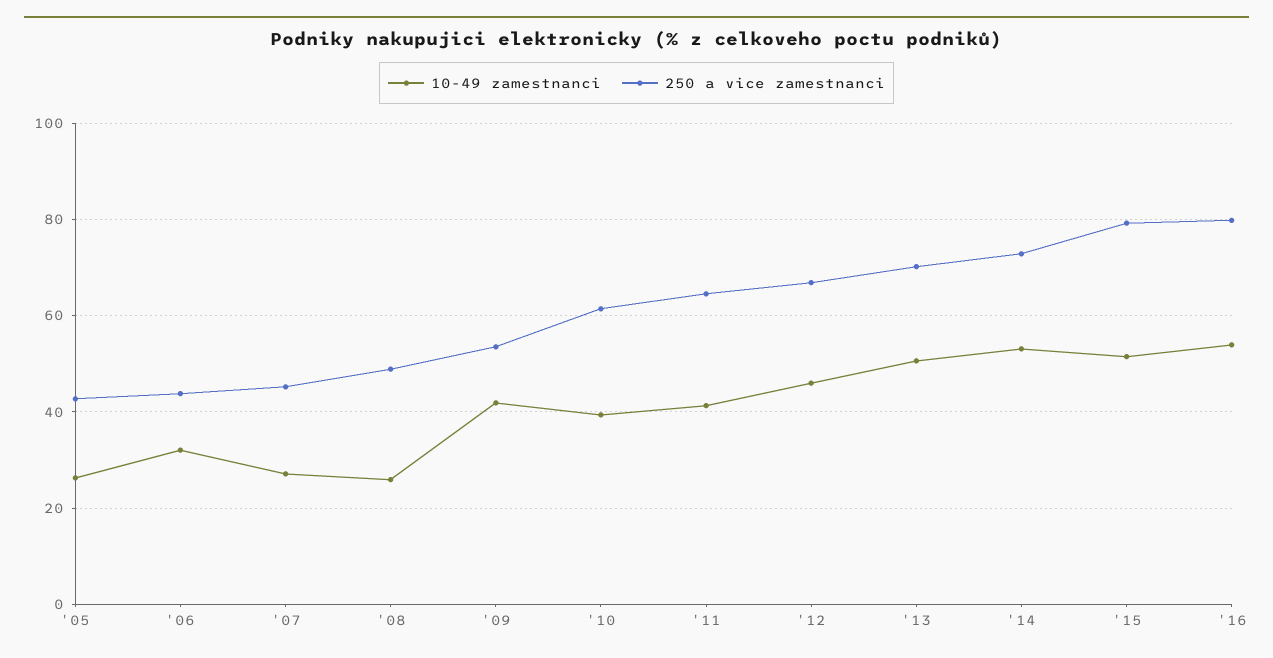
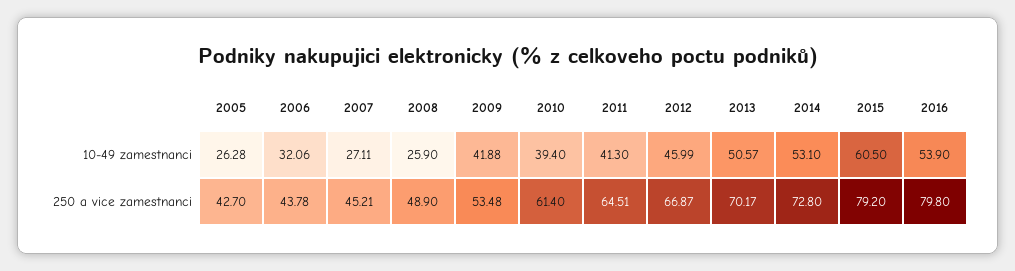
10-49 zamestnanci, '15: 52 -> 60.5

